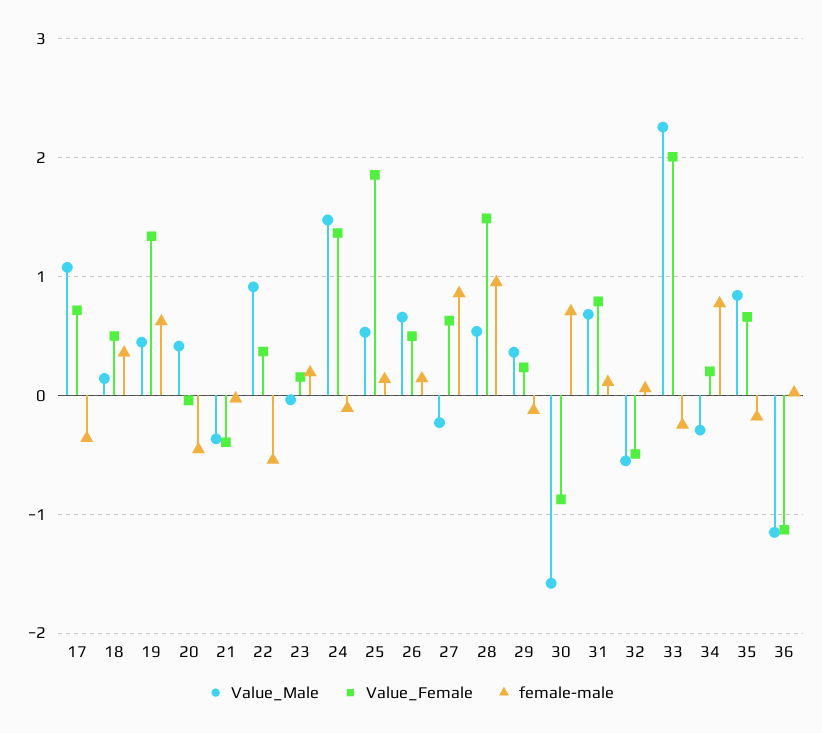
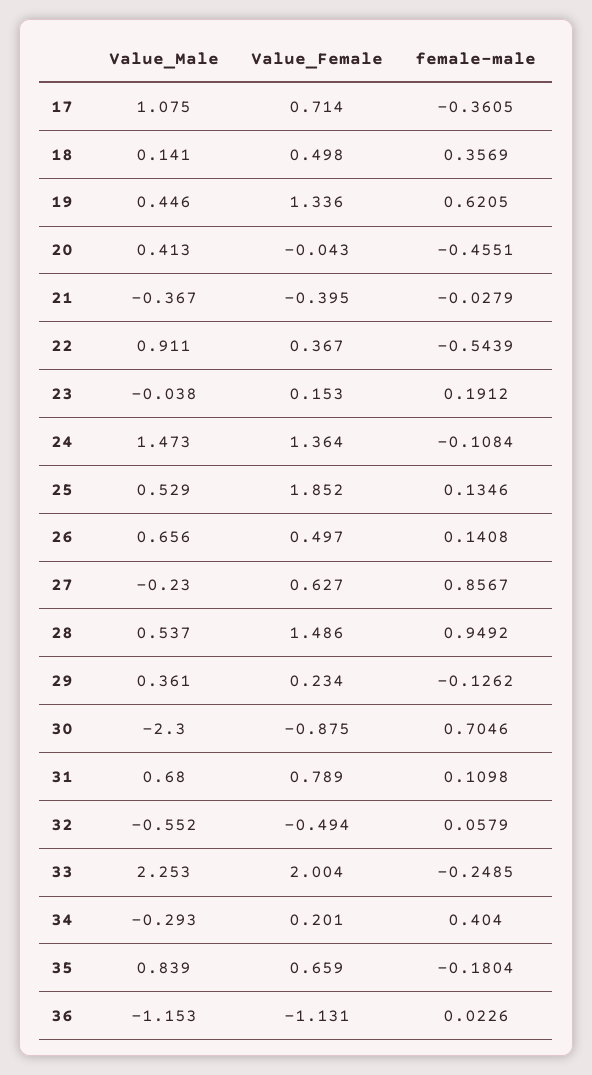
Value_Male, 30: -1.6 -> -2.3
female-male, 34: 0.8 -> 0.404

